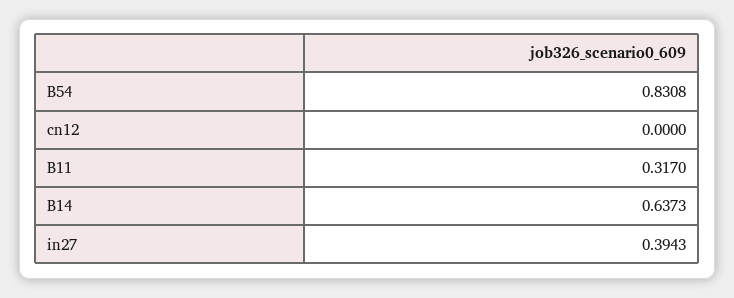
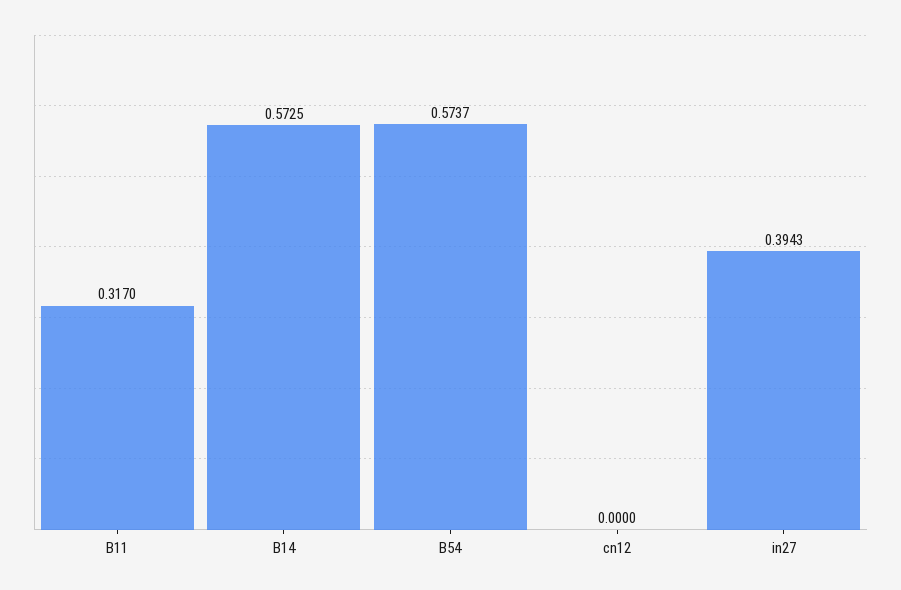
B54: 0.8308 -> 0.5737
B14: 0.6373 -> 0.5725

